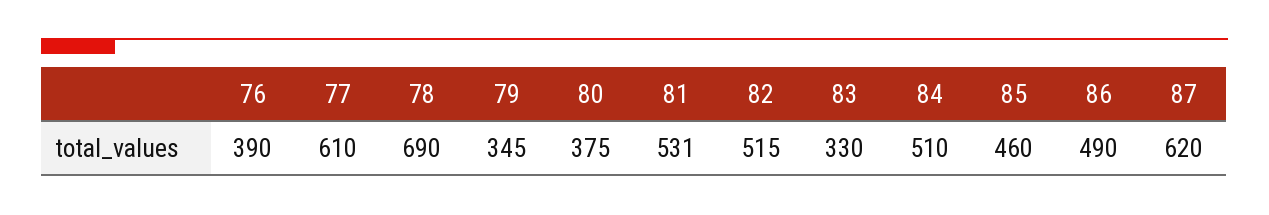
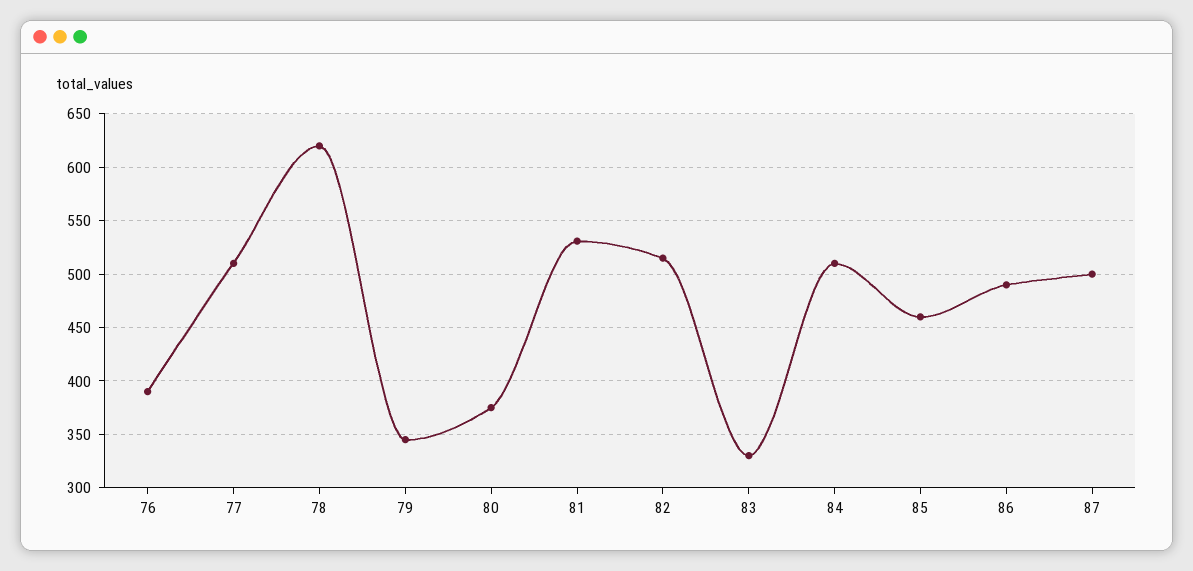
77: 610 -> 510
78: 690 -> 620
87: 620 -> 500

